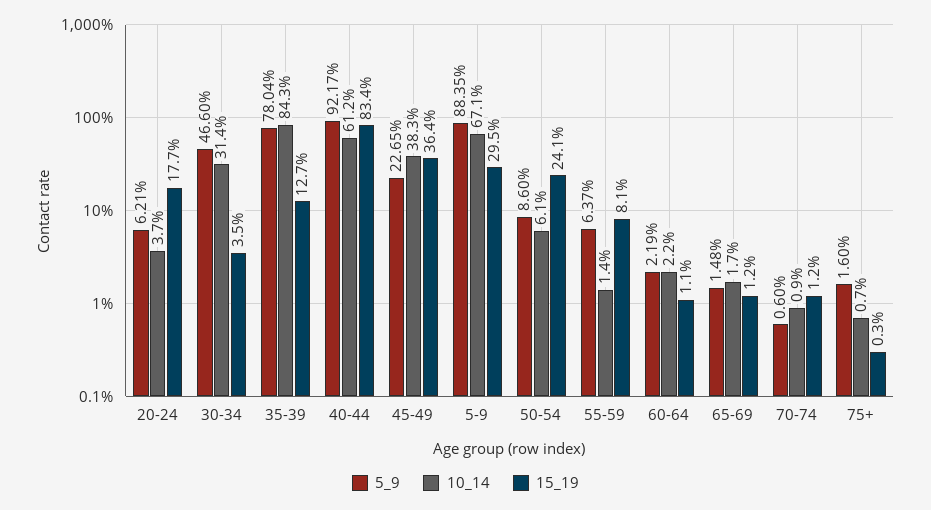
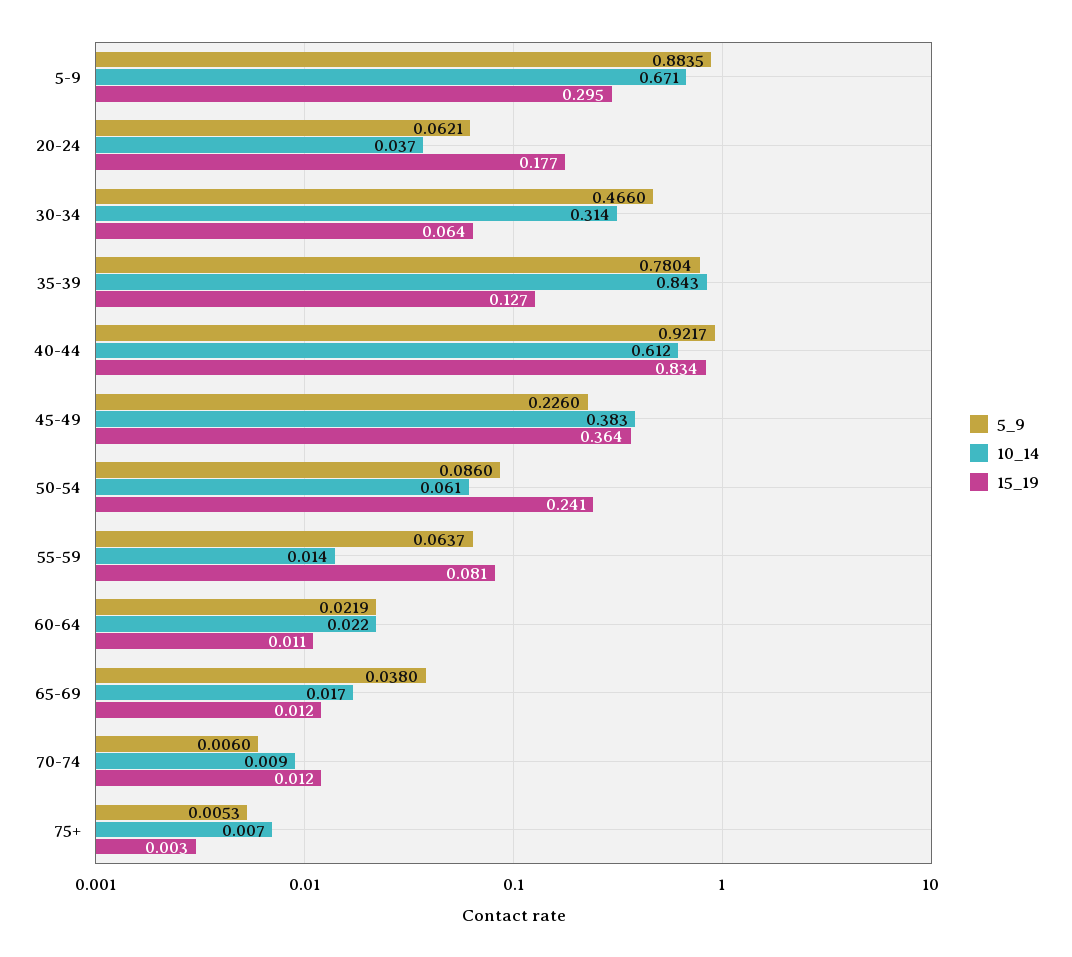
15_19, 30-34: 0.035 -> 0.064
5_9, 45-49: 0.2265 -> 0.226
5_9, 65-69: 0.0148 -> 0.038
5_9, 75+: 0.016 -> 0.0053

